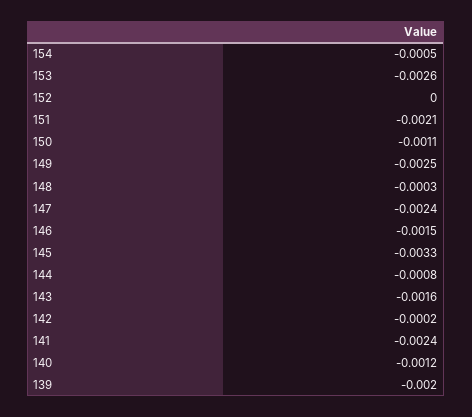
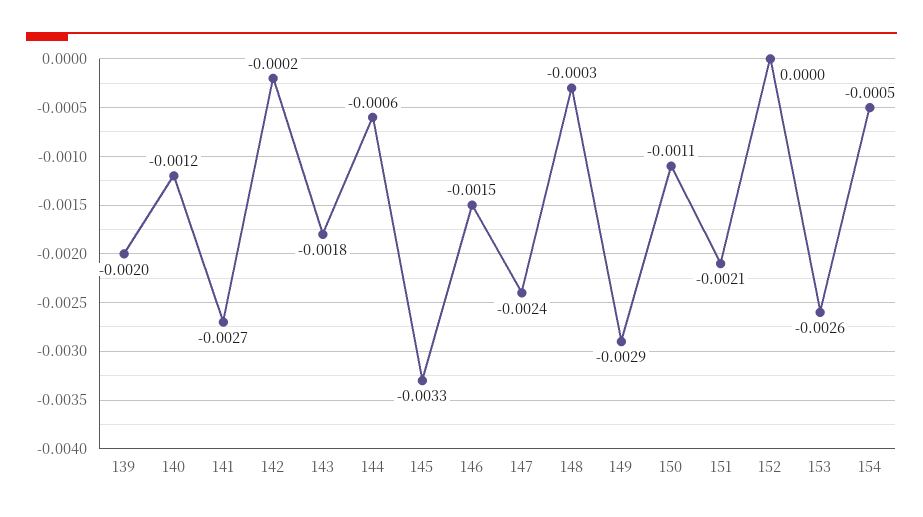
149: -0.0025 -> -0.0029
144: -0.0008 -> -0.0006
143: -0.0016 -> -0.0018
141: -0.0024 -> -0.0027

